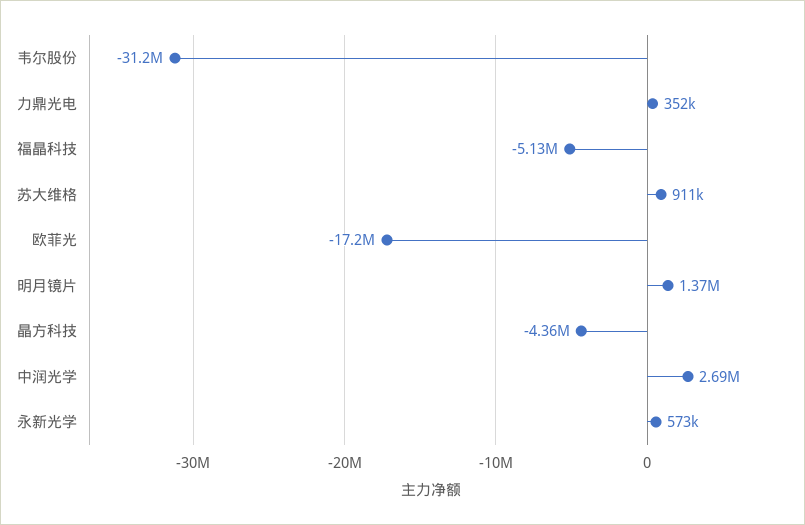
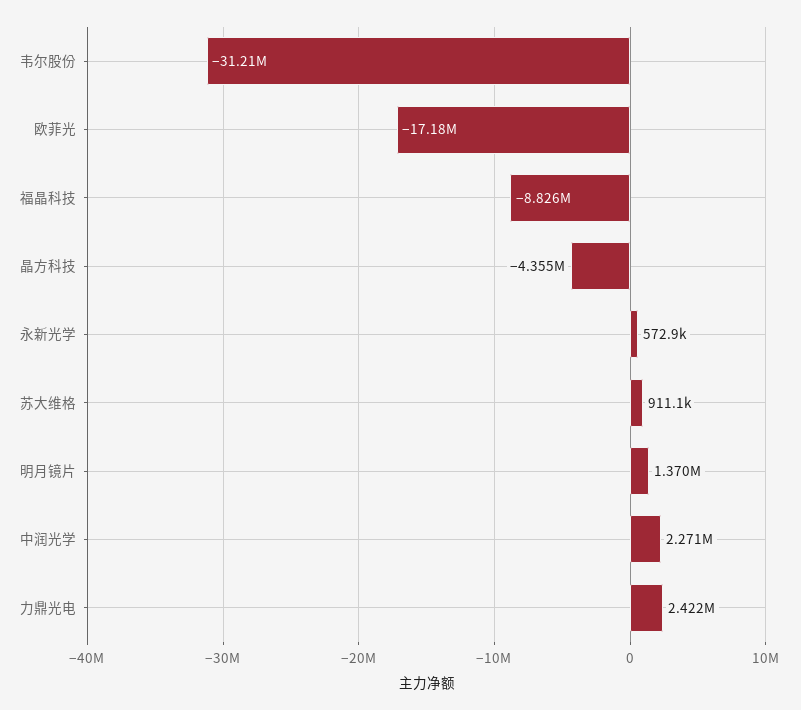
力鼎光电: 352000 -> 2422000
福晶科技: -5130000 -> -8826000
中润光学: 2690000 -> 2271000

